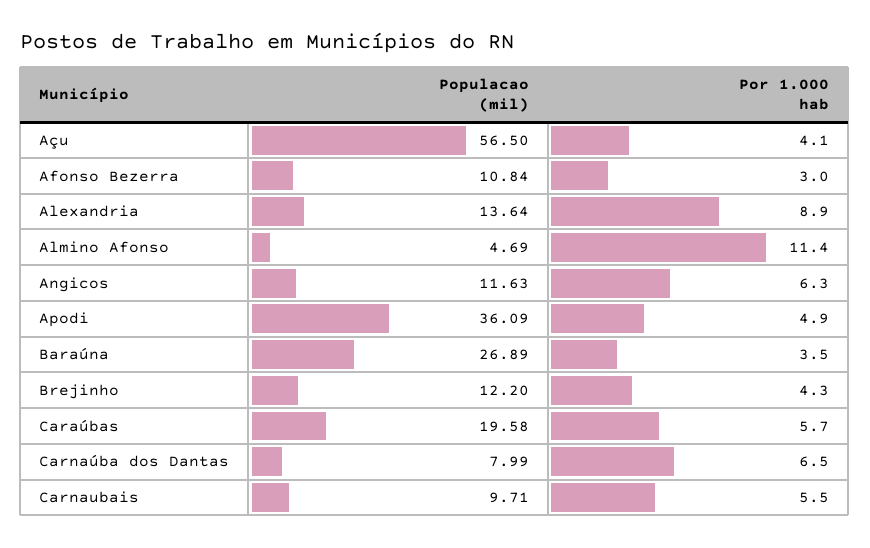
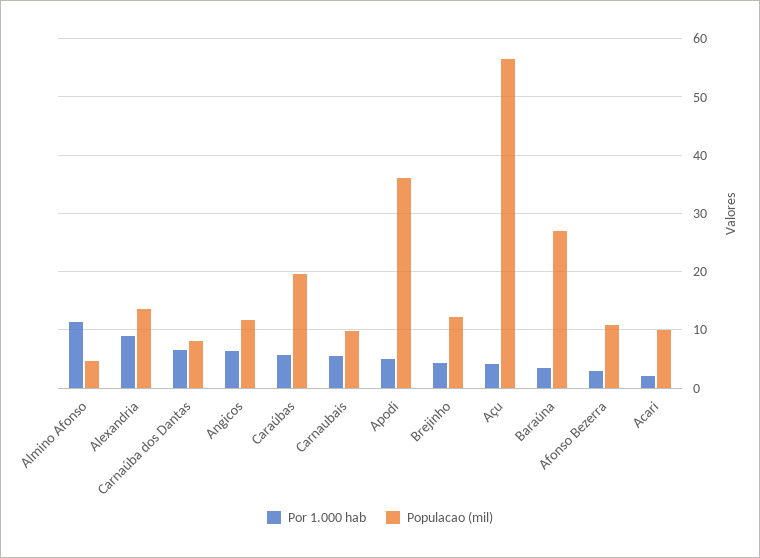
Por 1.000 hab, Acari: none -> 2
Populacao (mil), Acari: none -> 10

